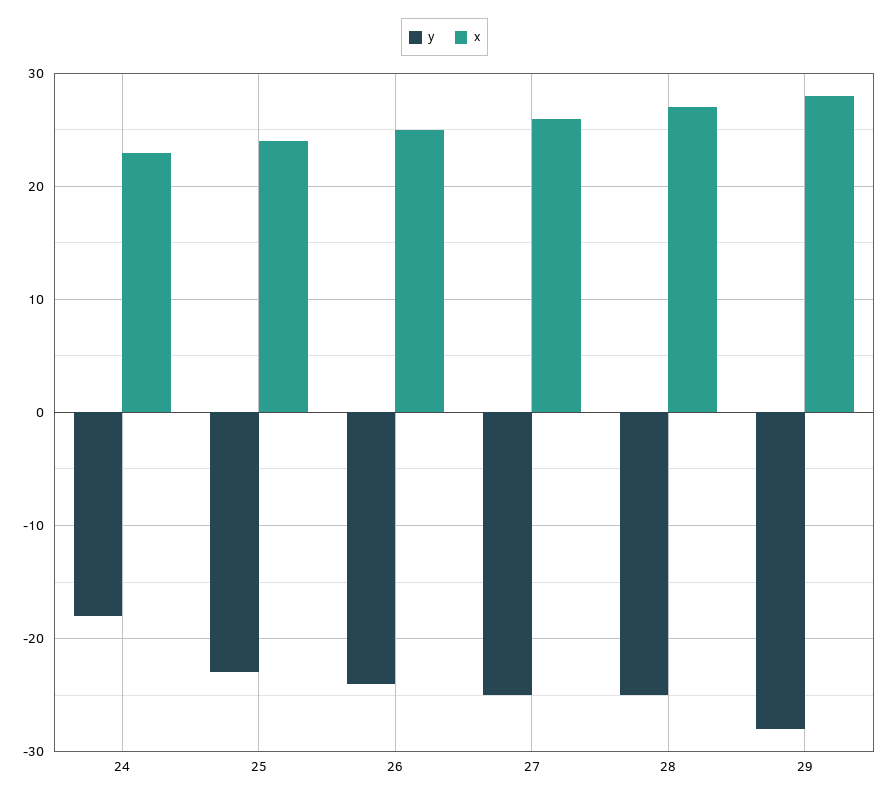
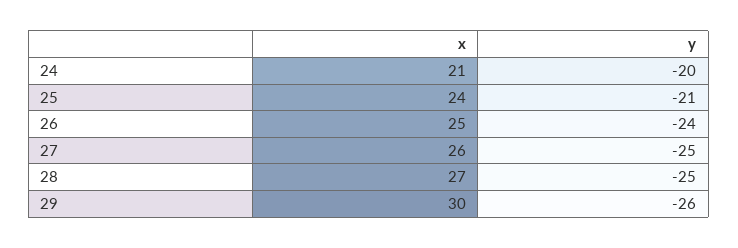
y, 24: -18 -> -20
x, 24: 23 -> 21
y, 25: -23 -> -21
y, 29: -28 -> -26
x, 29: 28 -> 30

